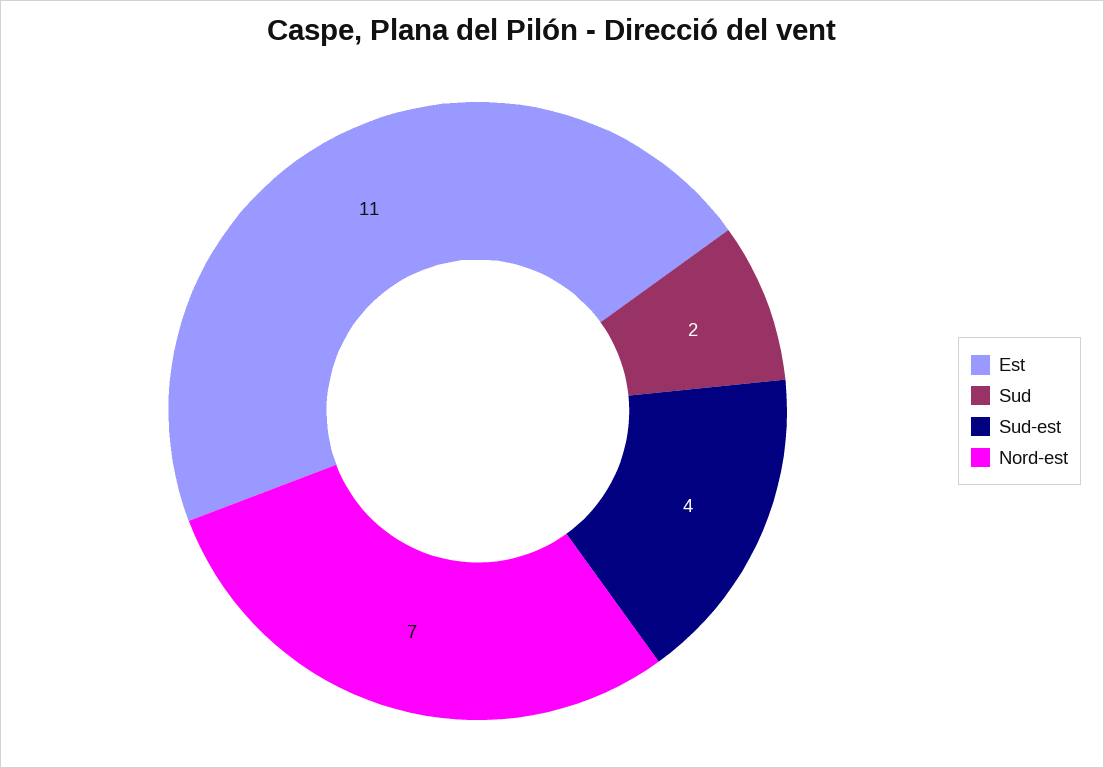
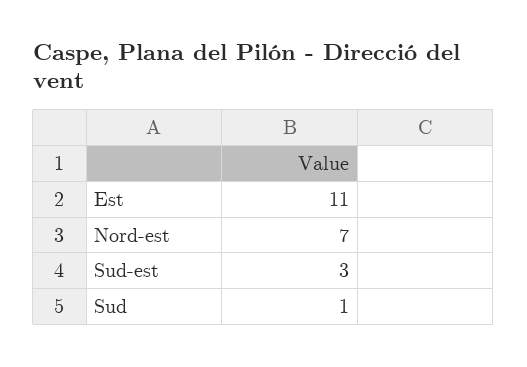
Sud: 2 -> 1
Sud-est: 4 -> 3

